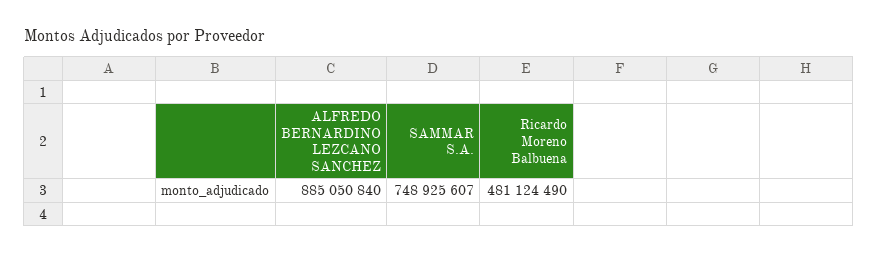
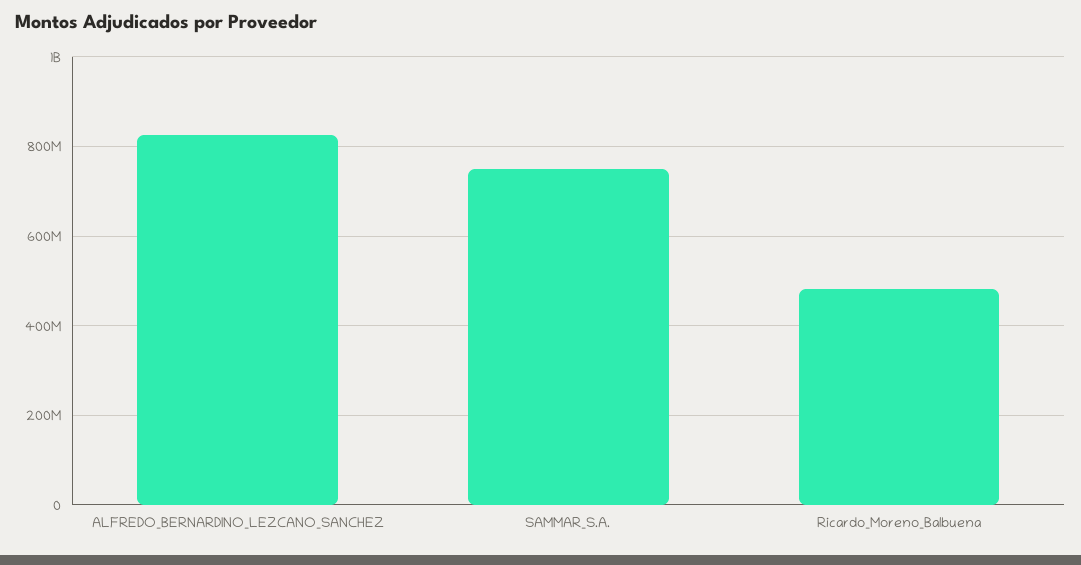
ALFREDO BERNARDINO LEZCANO SANCHEZ: 885050840 -> 820000000

